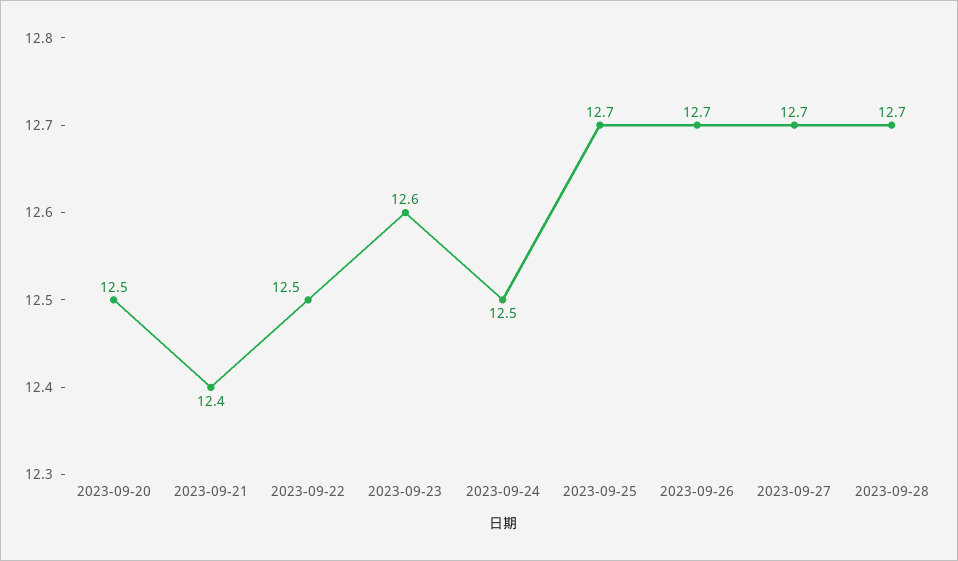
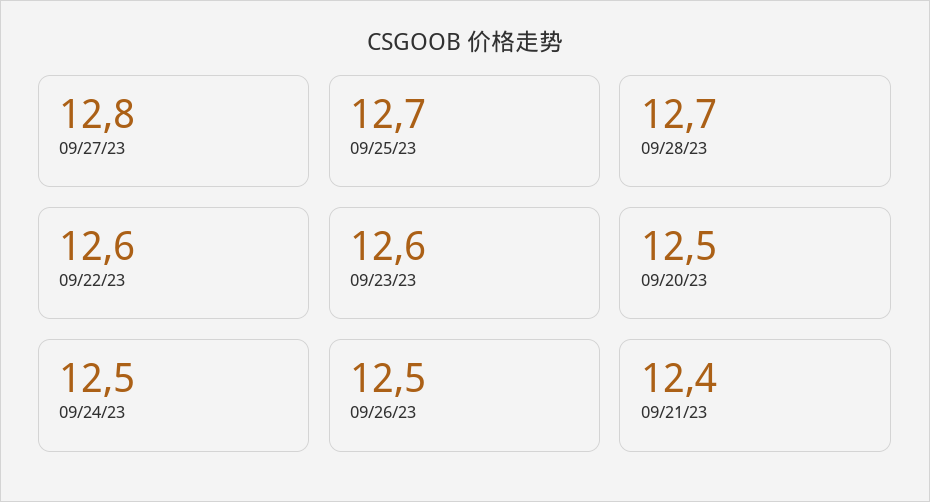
2023-09-22: 12.5 -> 12.6
2023-09-26: 12.7 -> 12.5
2023-09-27: 12.7 -> 12.8

